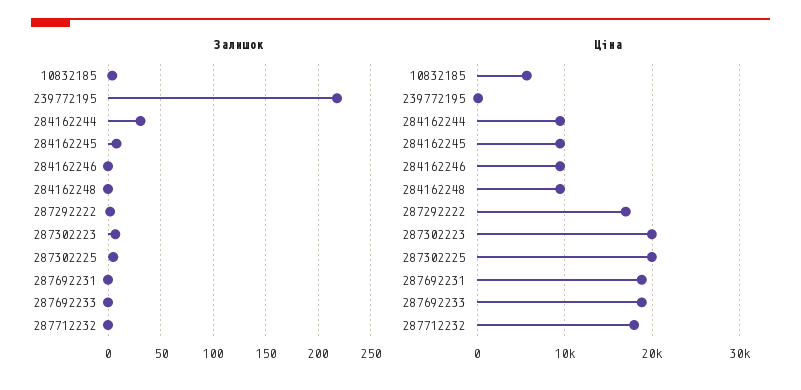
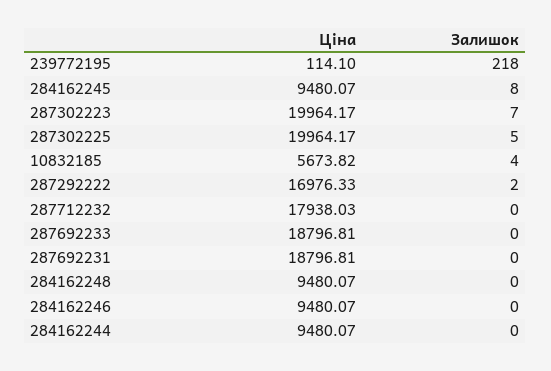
Залишок, 284162244: 30 -> 0

